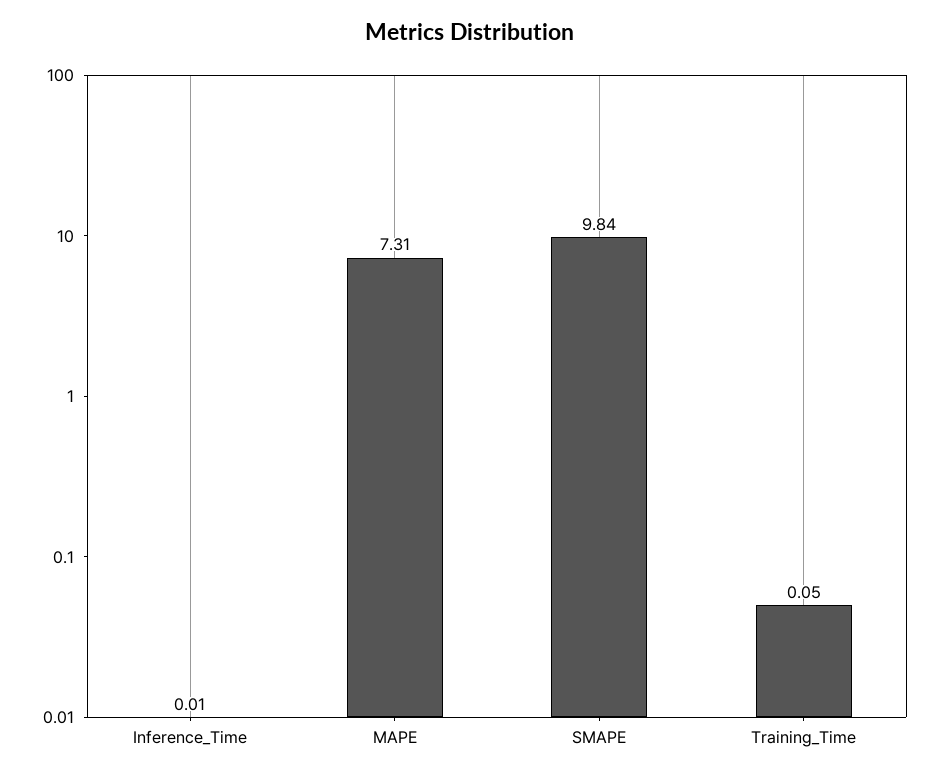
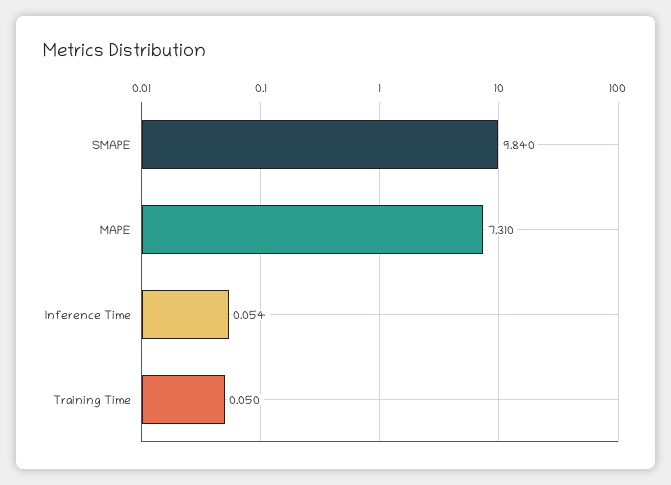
Inference_Time: 0.01 -> 0.054

